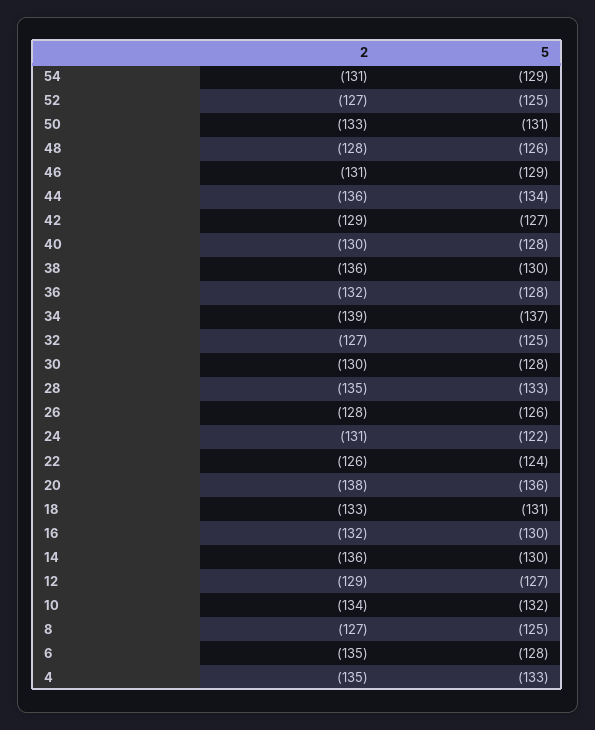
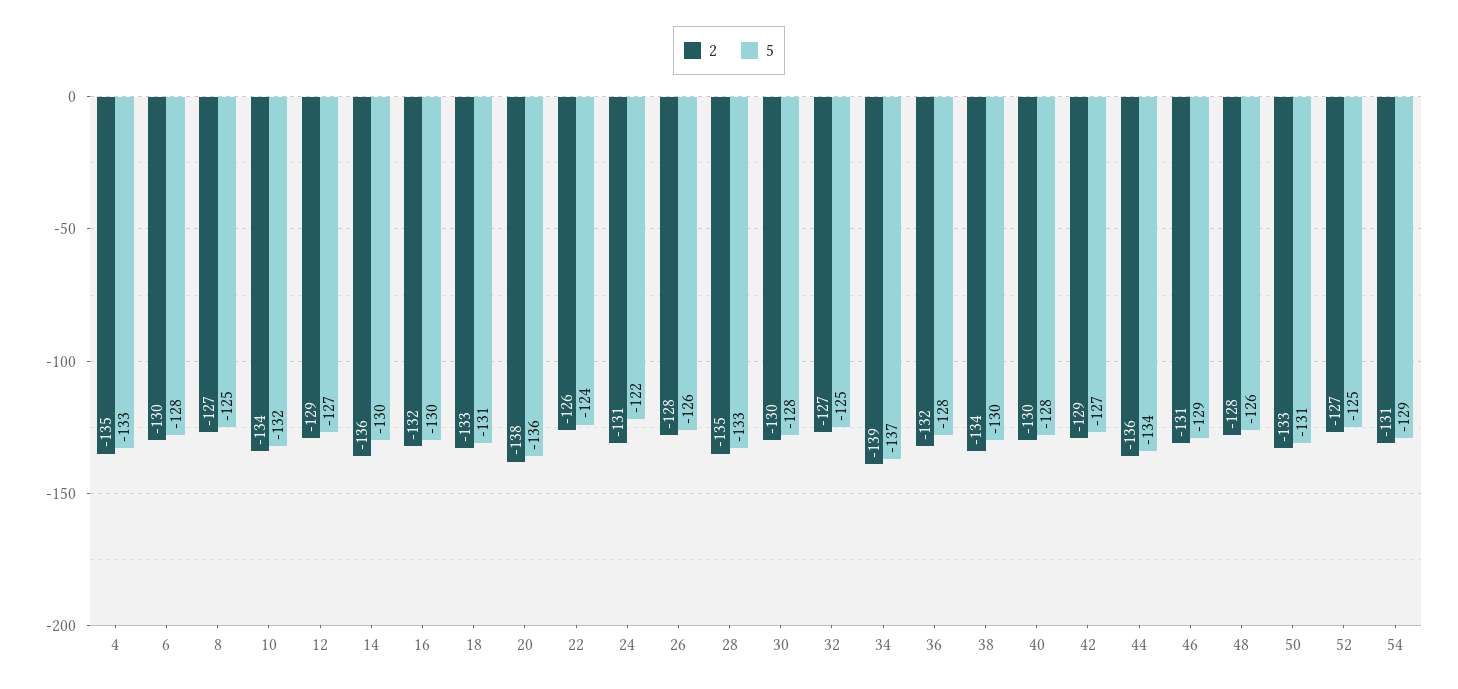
2, 38: -136 -> -134
2, 6: -135 -> -130

